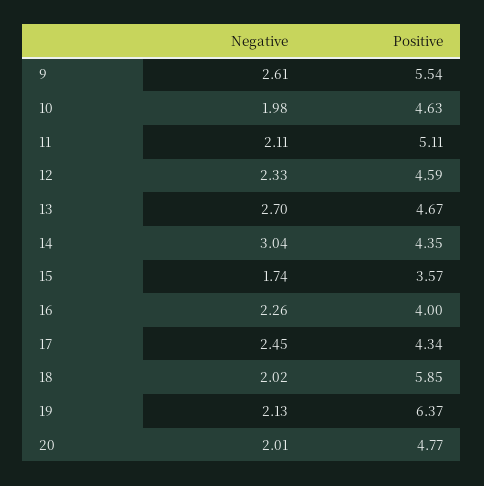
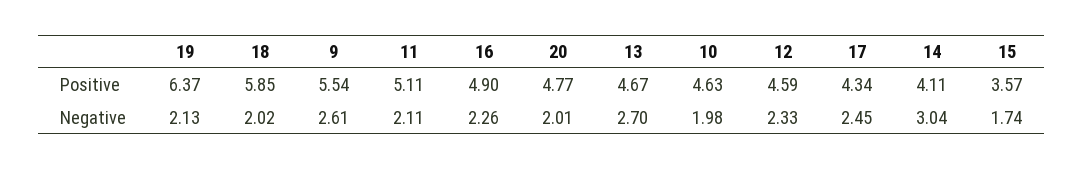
Positive, 14: 4.35 -> 4.11
Positive, 16: 4 -> 4.9

